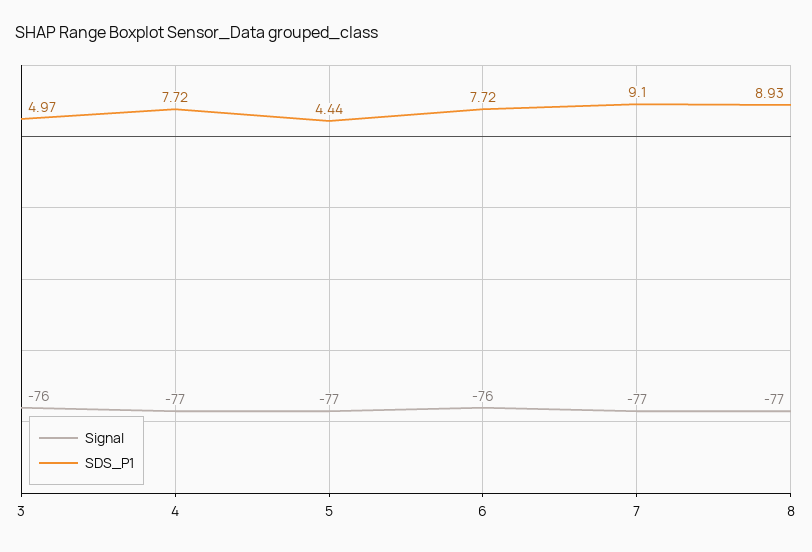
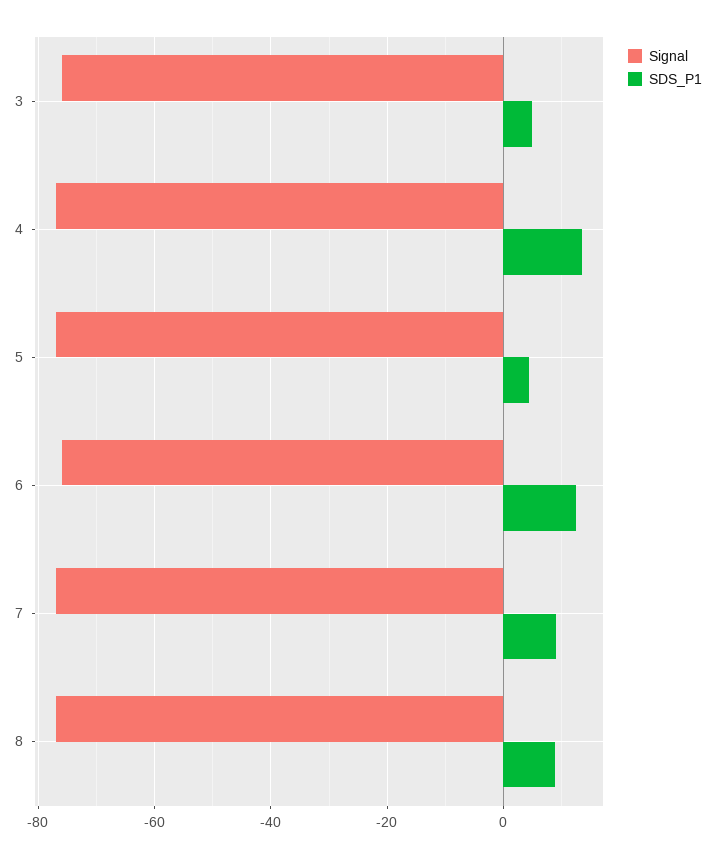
SDS_P1, 4: 7.72 -> 14
SDS_P1, 6: 7.72 -> 12

